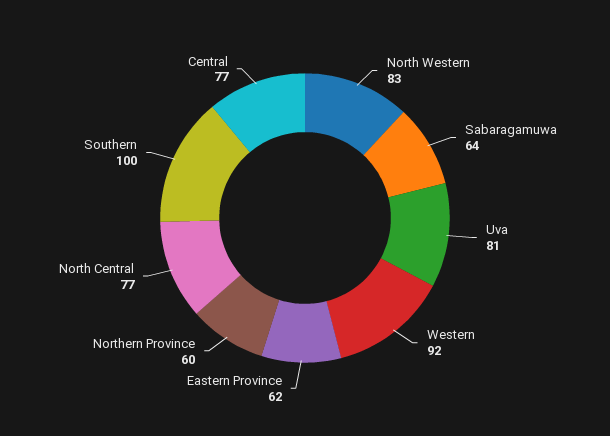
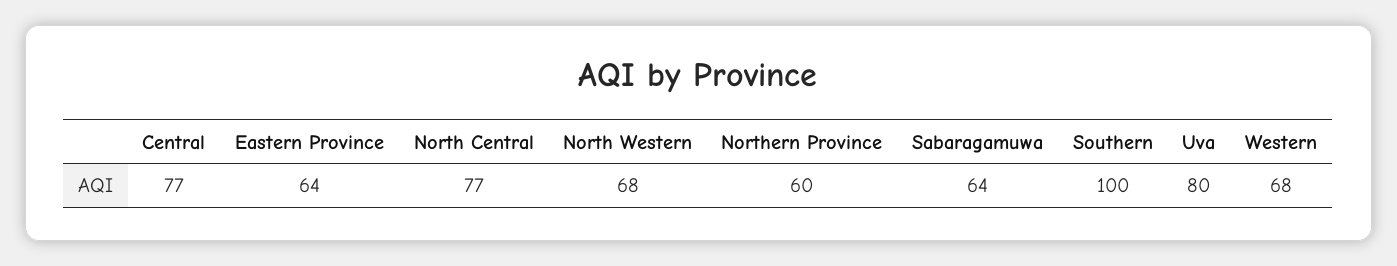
North Western: 83 -> 68
Uva: 81 -> 80
Western: 92 -> 68
Eastern Province: 62 -> 64

